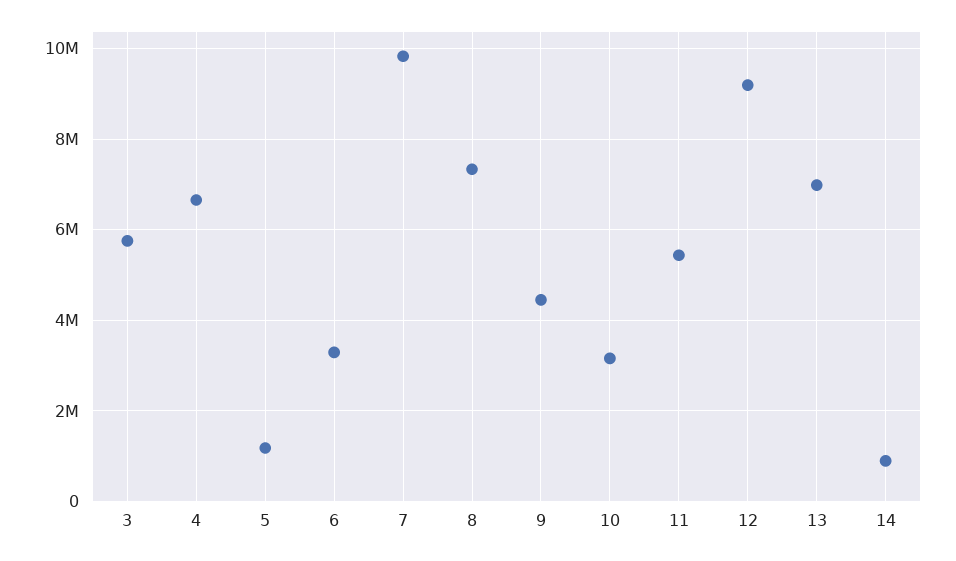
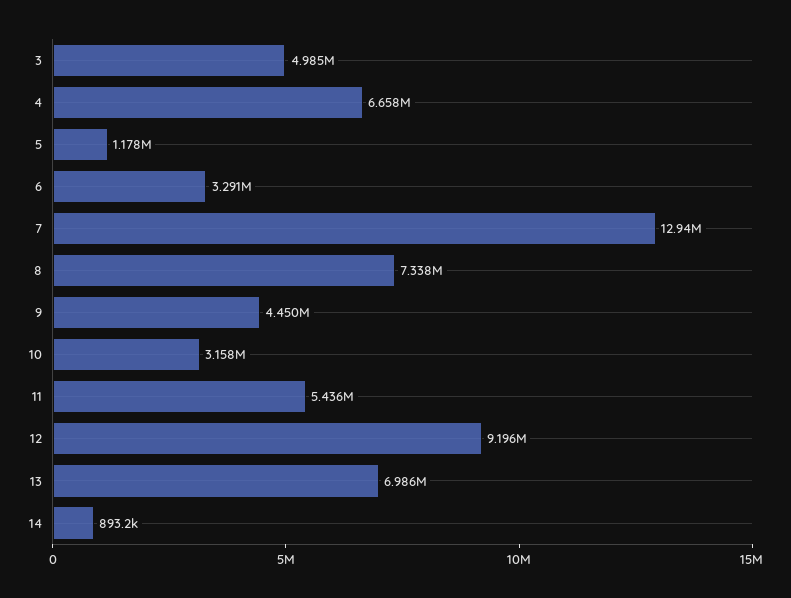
3: 5800000 -> 4985000
7: 9800000 -> 12940000

